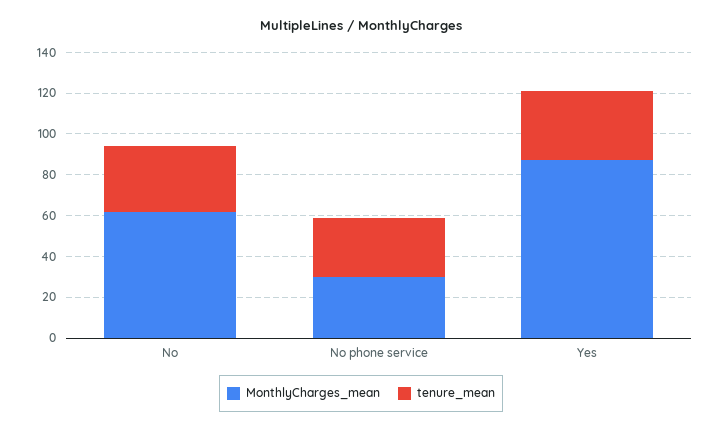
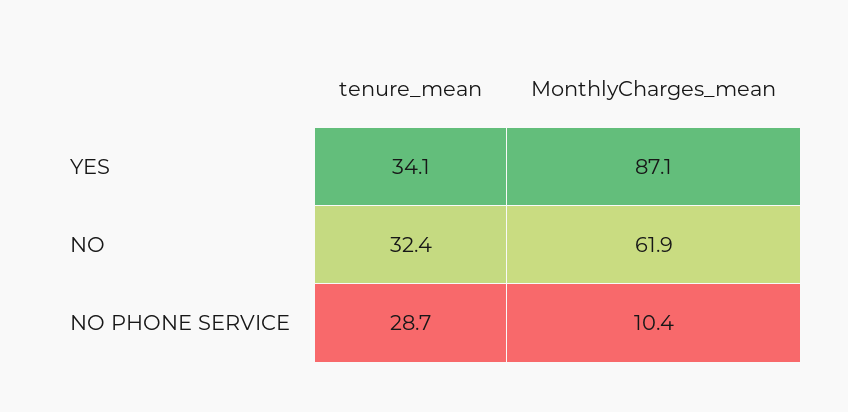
MonthlyCharges_mean, No phone service: 30 -> 10.4

